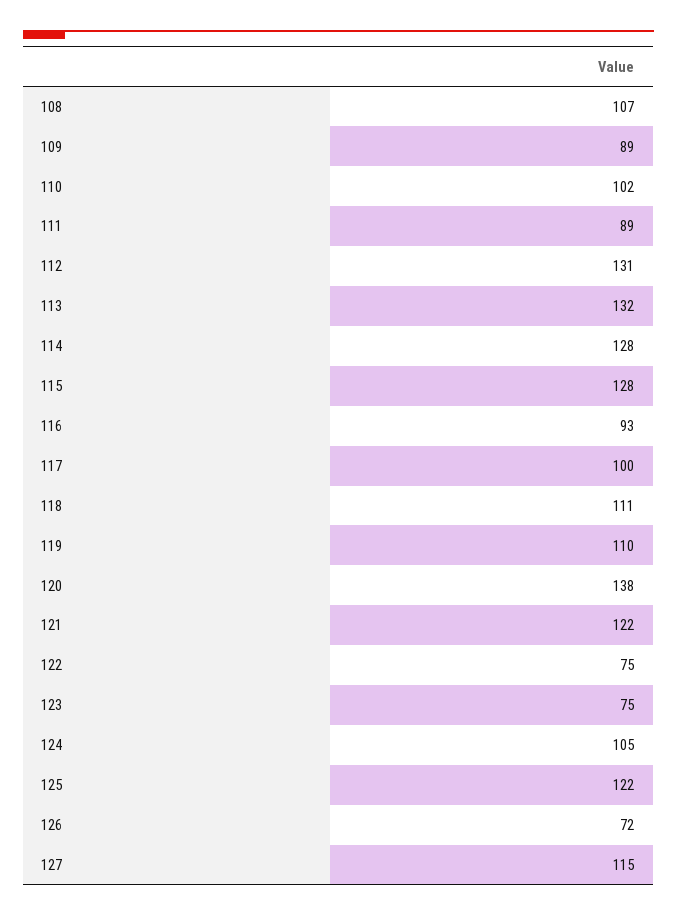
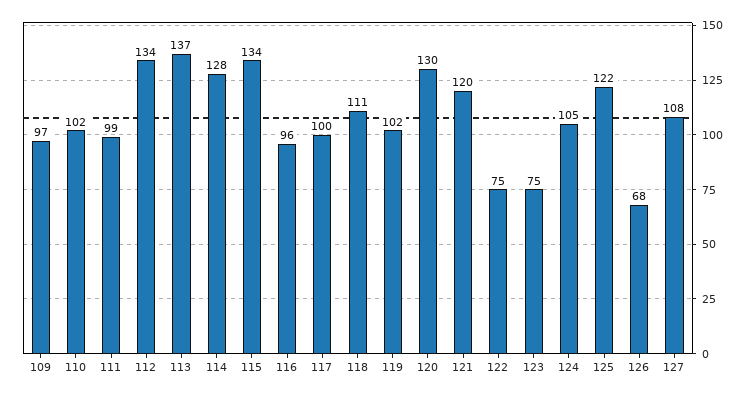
108: 107 -> none
109: 89 -> 97
111: 89 -> 99
112: 131 -> 134
113: 132 -> 137
115: 128 -> 134
116: 93 -> 96
119: 110 -> 102
120: 138 -> 130
121: 122 -> 120
126: 72 -> 68
127: 115 -> 108

